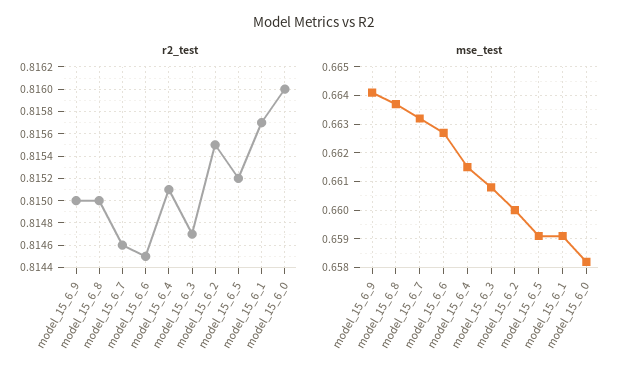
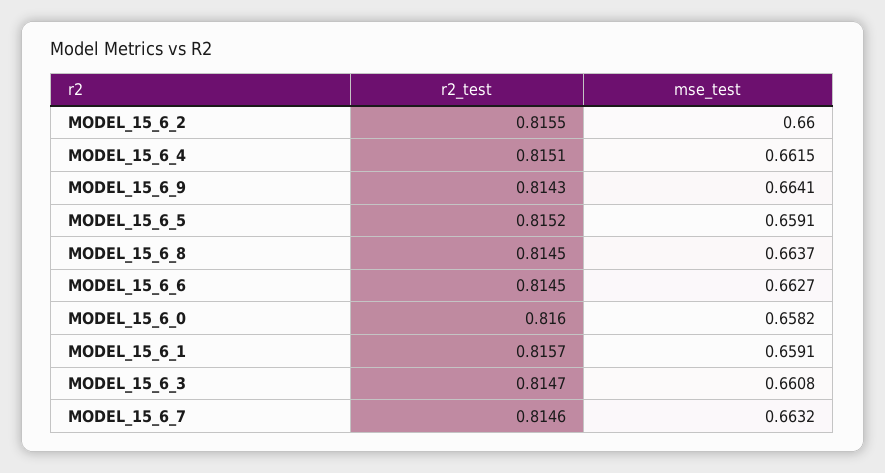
r2_test, model_15_6_9: 0.815 -> 0.8143
r2_test, model_15_6_8: 0.815 -> 0.8145

